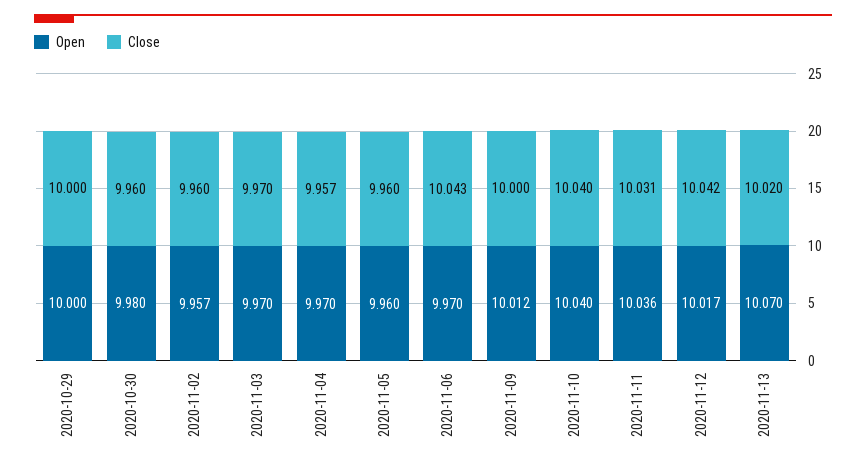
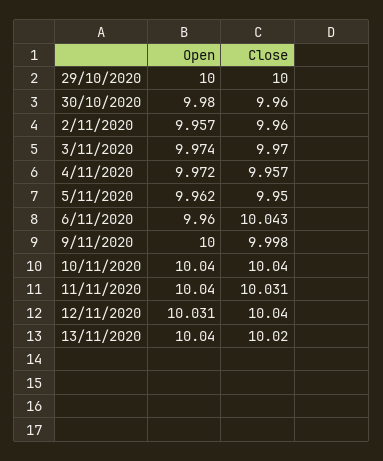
Open, 2020-11-03: 9.97 -> 9.974
Open, 2020-11-04: 9.97 -> 9.972
Open, 2020-11-05: 9.96 -> 9.962
Close, 2020-11-05: 9.96 -> 9.95
Open, 2020-11-06: 9.97 -> 9.96
Open, 2020-11-09: 10.012 -> 10
Close, 2020-11-09: 10 -> 9.998
Open, 2020-11-11: 10.036 -> 10.04
Open, 2020-11-12: 10.017 -> 10.031
Close, 2020-11-12: 10.042 -> 10.04
Open, 2020-11-13: 10.07 -> 10.04

